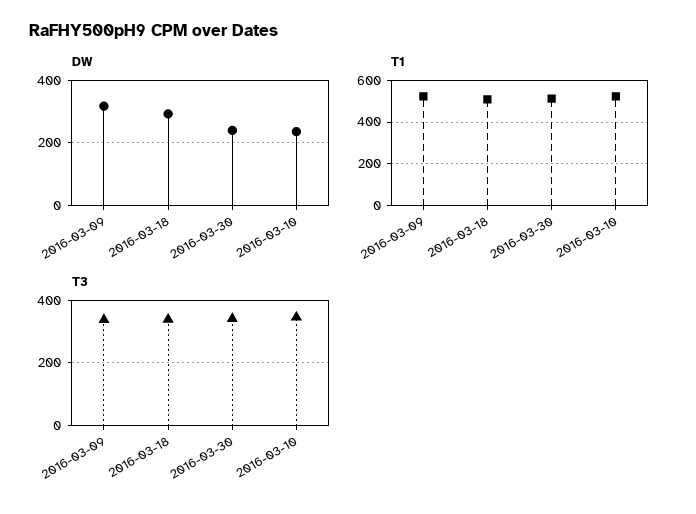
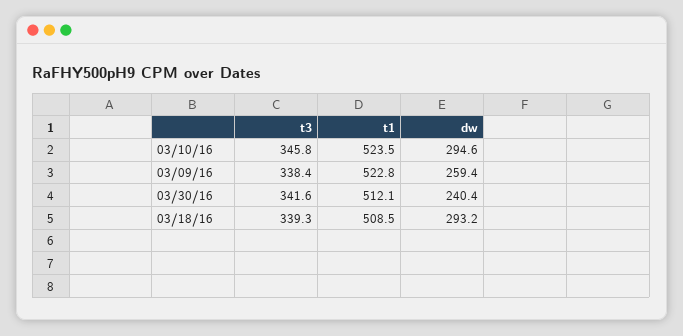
DW, 2016-03-09: 320 -> 259.4
DW, 2016-03-10: 240 -> 294.6

